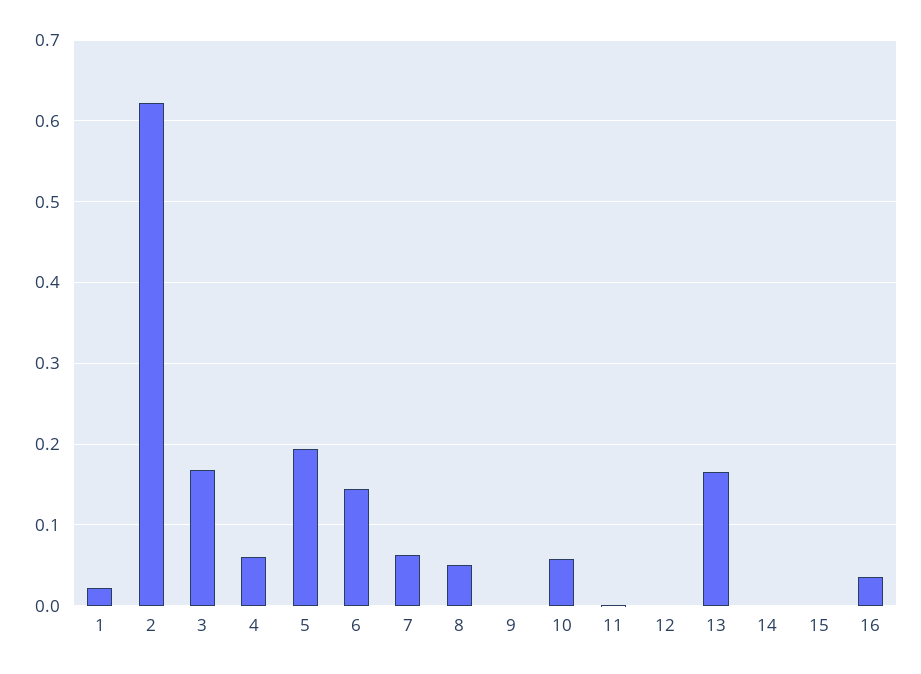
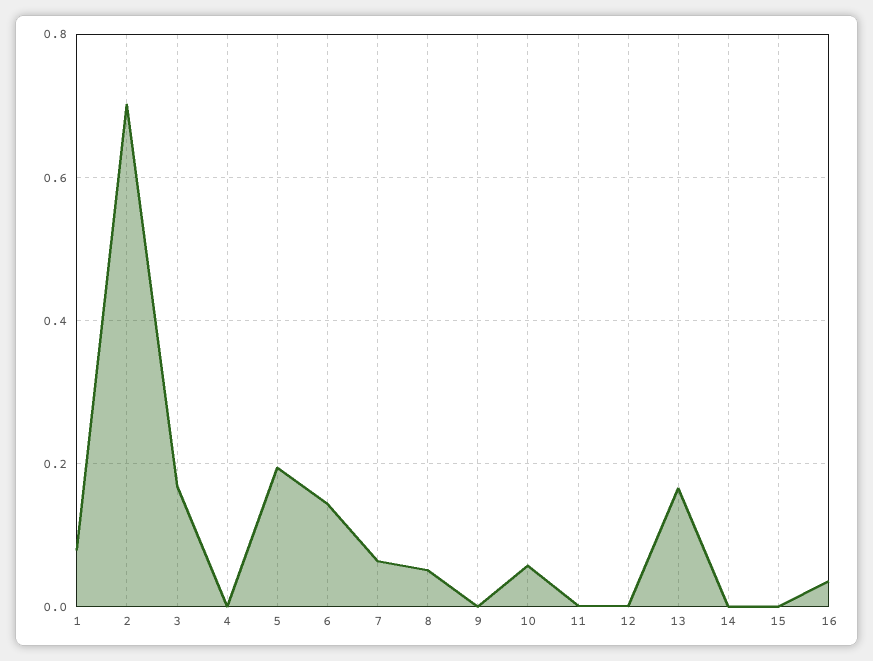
1: 0.02 -> 0.08
2: 0.62 -> 0.7
4: 0.06 -> 0

